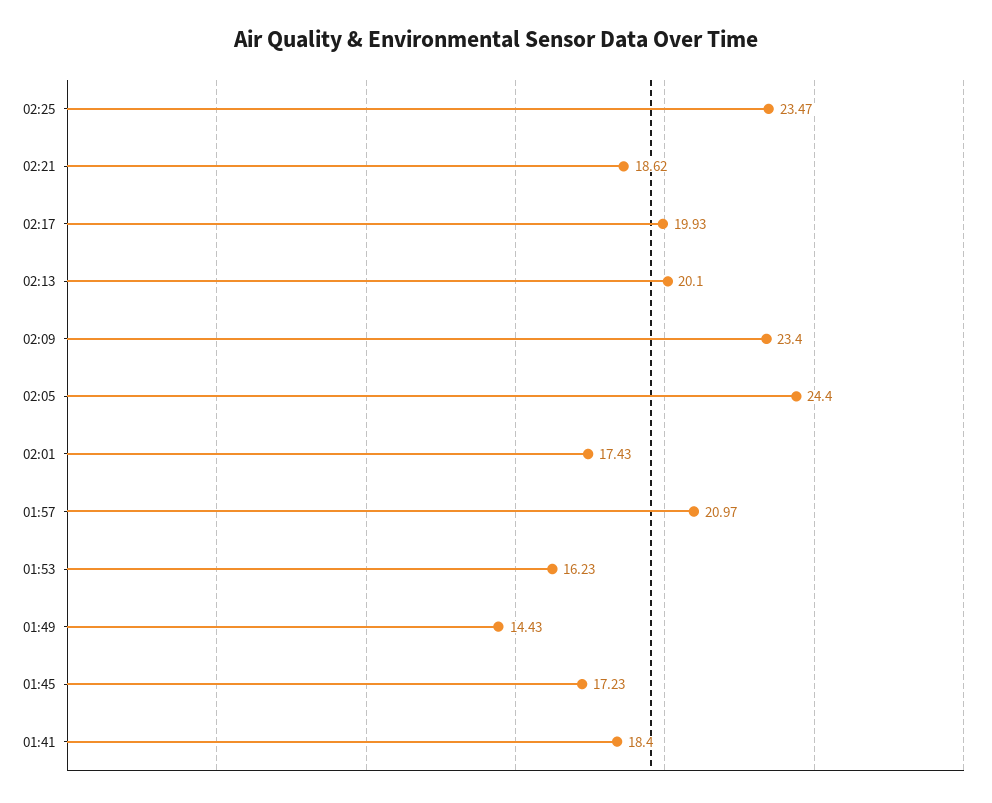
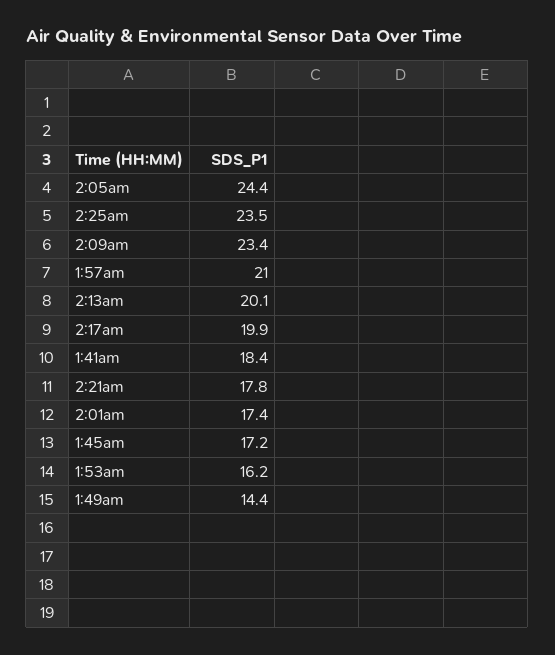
02:21: 18.62 -> 17.8

